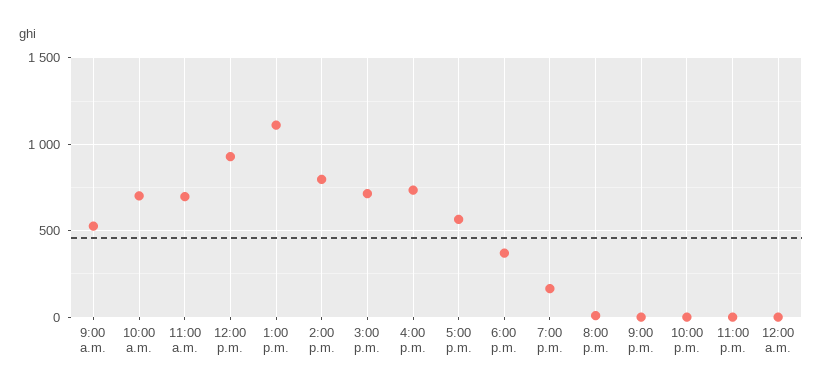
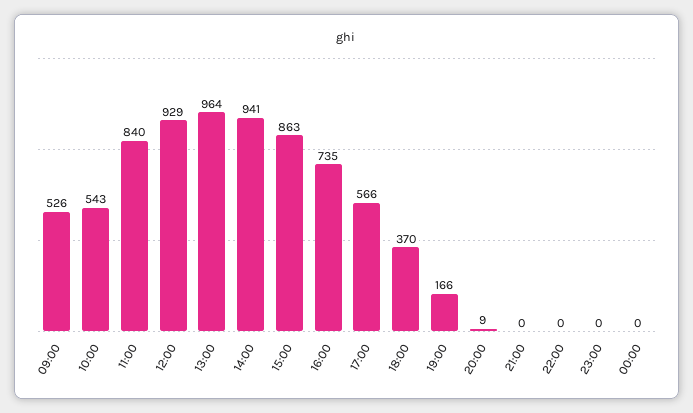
10:00 a.m.: 700 -> 543
11:00 a.m.: 700 -> 840
1:00 p.m.: 1100 -> 964
2:00 p.m.: 800 -> 941
3:00 p.m.: 700 -> 863

